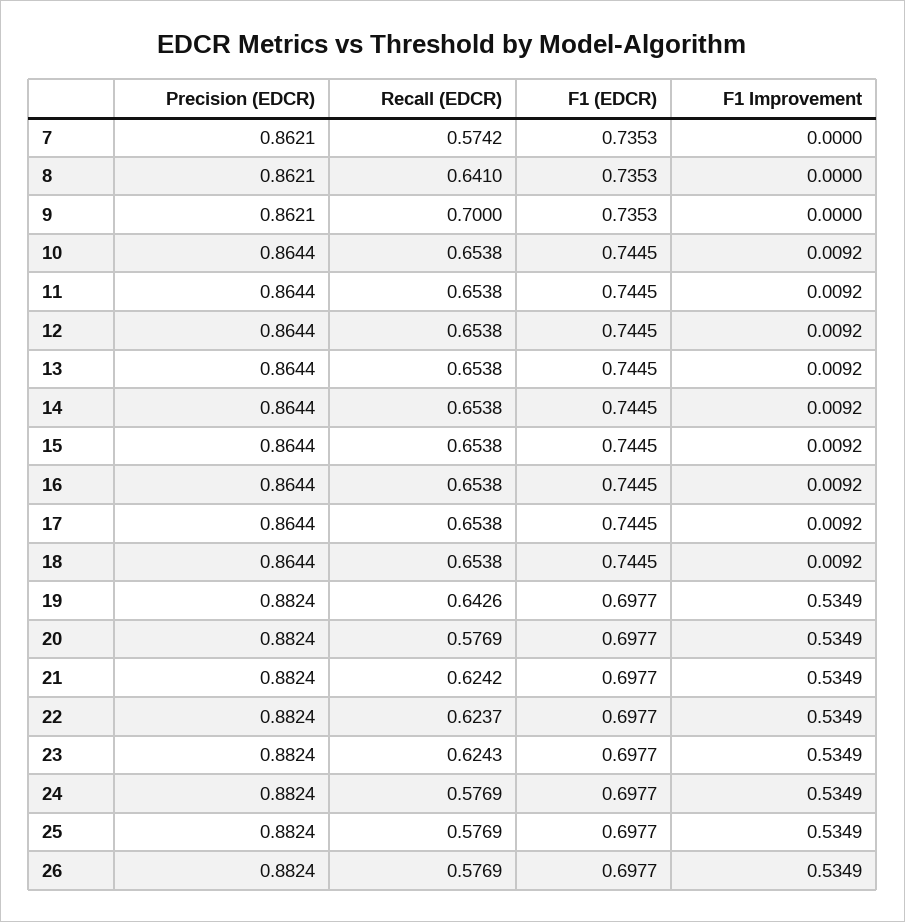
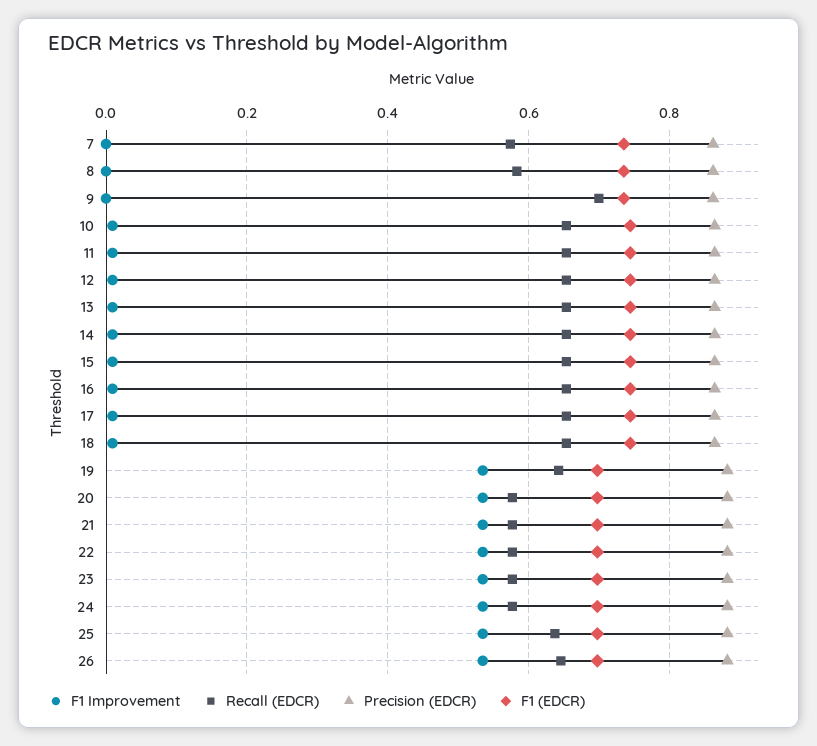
Recall (EDCR), 8: 0.641 -> 0.58
Recall (EDCR), 21: 0.6242 -> 0.58
Recall (EDCR), 22: 0.6237 -> 0.58
Recall (EDCR), 23: 0.6243 -> 0.58
Recall (EDCR), 25: 0.5769 -> 0.64
Recall (EDCR), 26: 0.5769 -> 0.64

